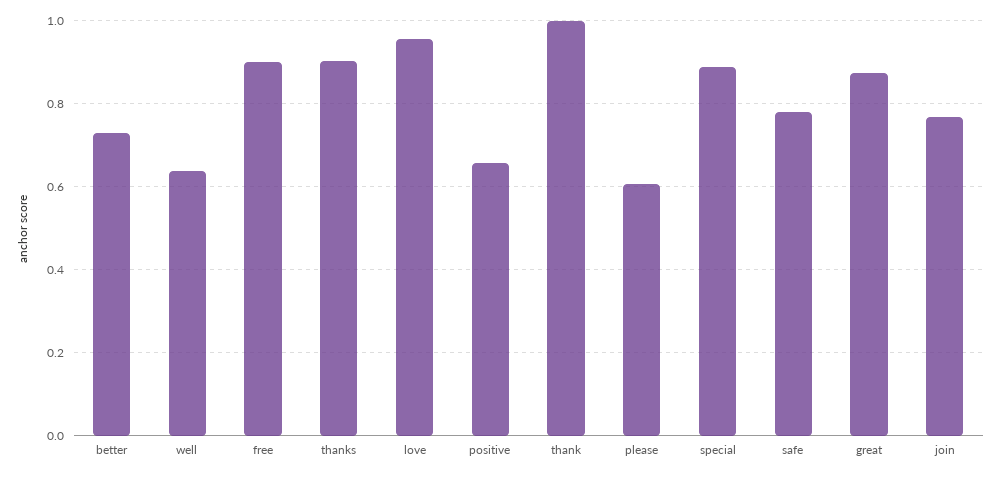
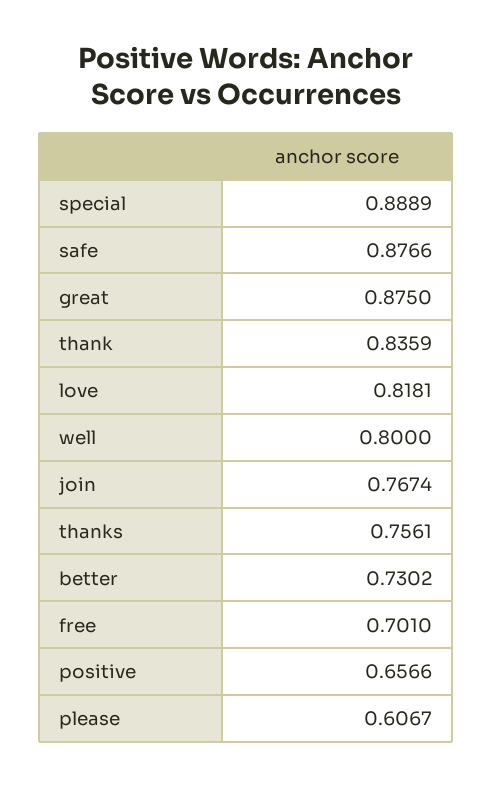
well: 0.64 -> 0.8
free: 0.9 -> 0.701
thanks: 0.9 -> 0.7561
love: 0.96 -> 0.8181
thank: 1 -> 0.8359
safe: 0.78 -> 0.8766

